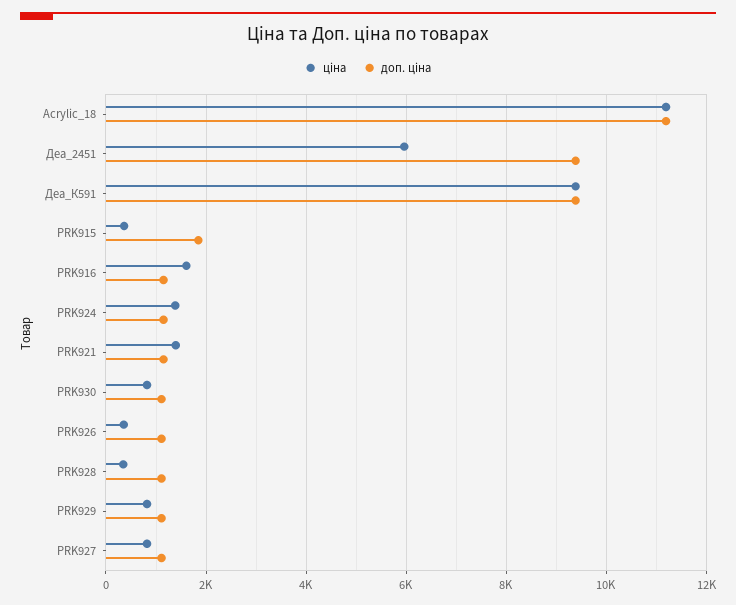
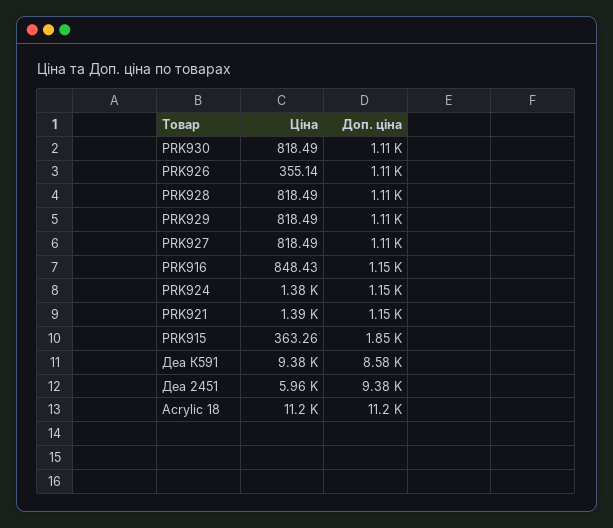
доп. ціна, Деа_К591: 9400 -> 8580
ціна, PRK916: 1600 -> 848.43
ціна, PRK928: 400 -> 818.49

